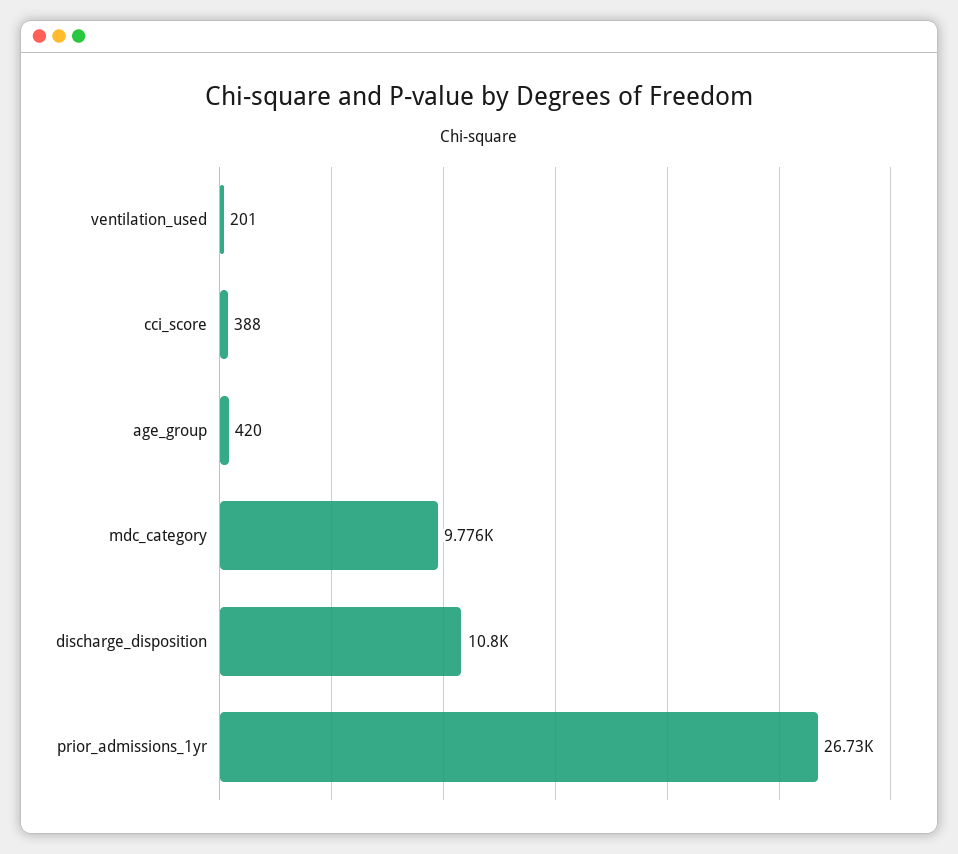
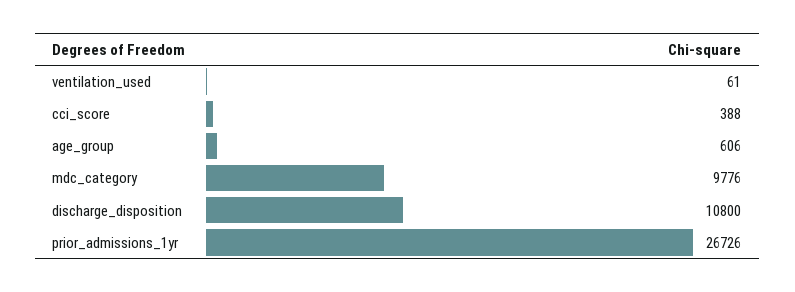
ventilation_used: 201 -> 61
age_group: 420 -> 606

